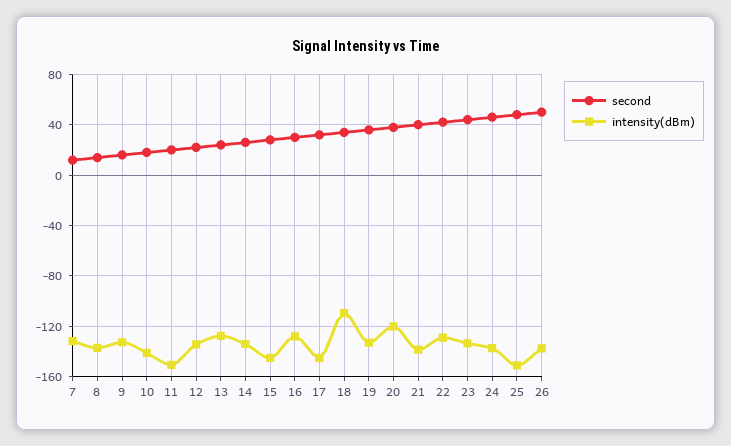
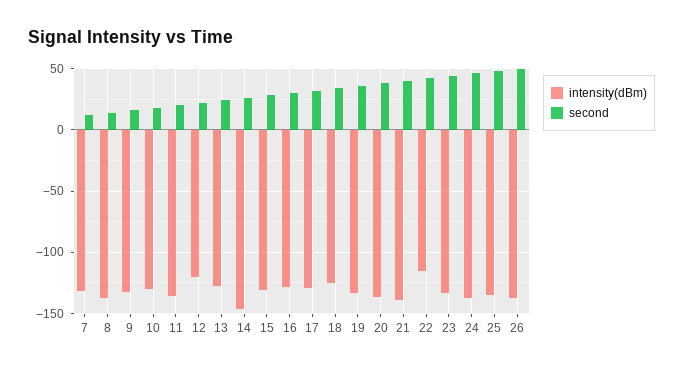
intensity(dBm), 10: -140 -> -130
intensity(dBm), 11: -150 -> -135
intensity(dBm), 12: -135 -> -120
intensity(dBm), 14: -135 -> -145
intensity(dBm), 15: -145 -> -130
intensity(dBm), 17: -145 -> -130
intensity(dBm), 18: -110 -> -125
intensity(dBm), 20: -120 -> -135
intensity(dBm), 22: -130 -> -115
intensity(dBm), 25: -150 -> -135

